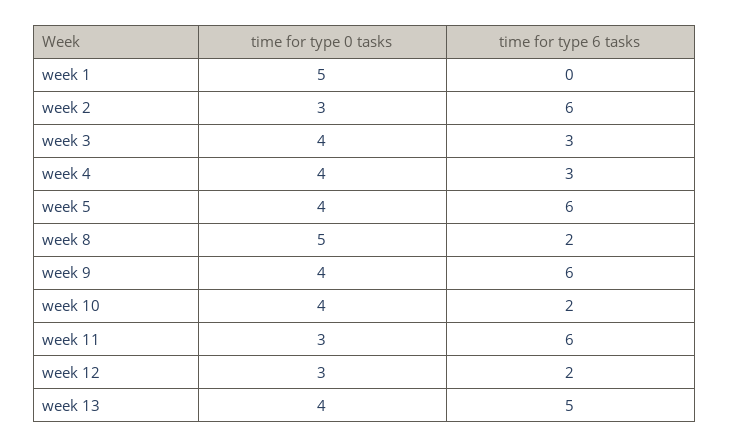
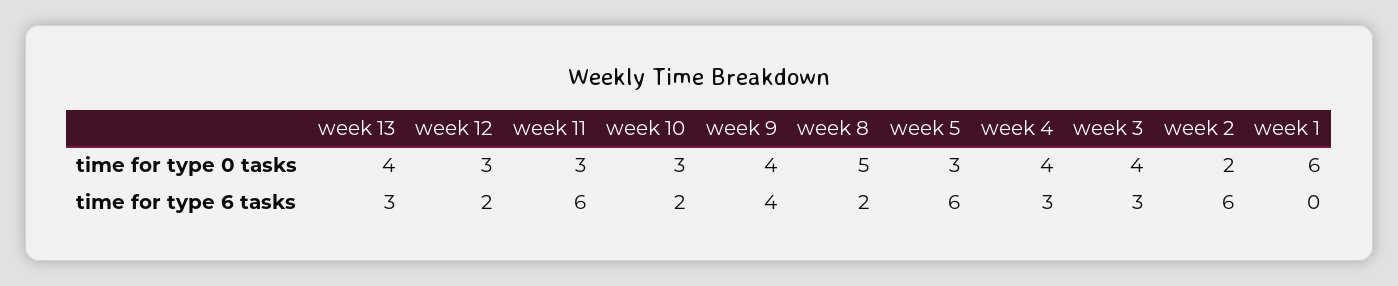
time for type 0 tasks, week 1: 5 -> 6
time for type 0 tasks, week 2: 3 -> 2
time for type 0 tasks, week 5: 4 -> 3
time for type 6 tasks, week 9: 6 -> 4
time for type 0 tasks, week 10: 4 -> 3
time for type 6 tasks, week 13: 5 -> 3

